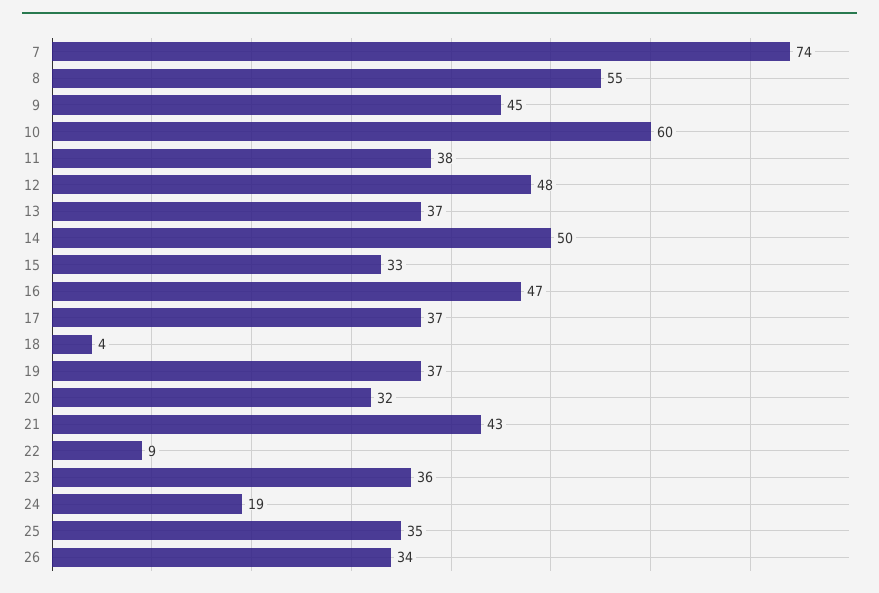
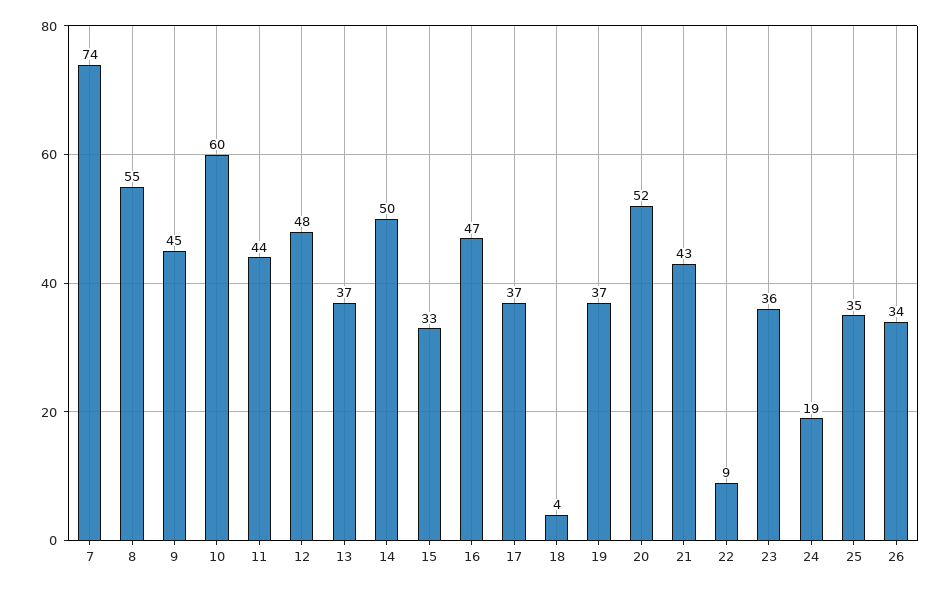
11: 38 -> 44
20: 32 -> 52

